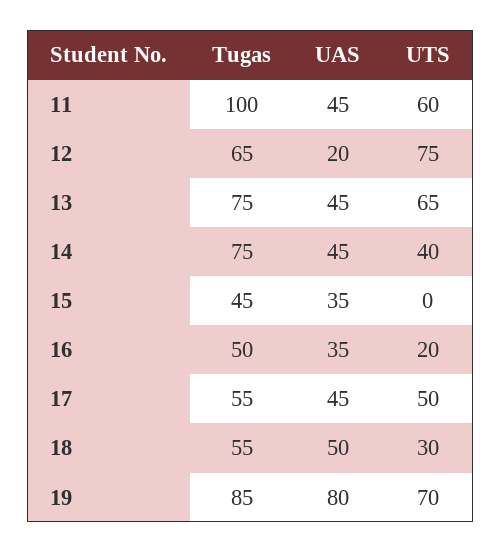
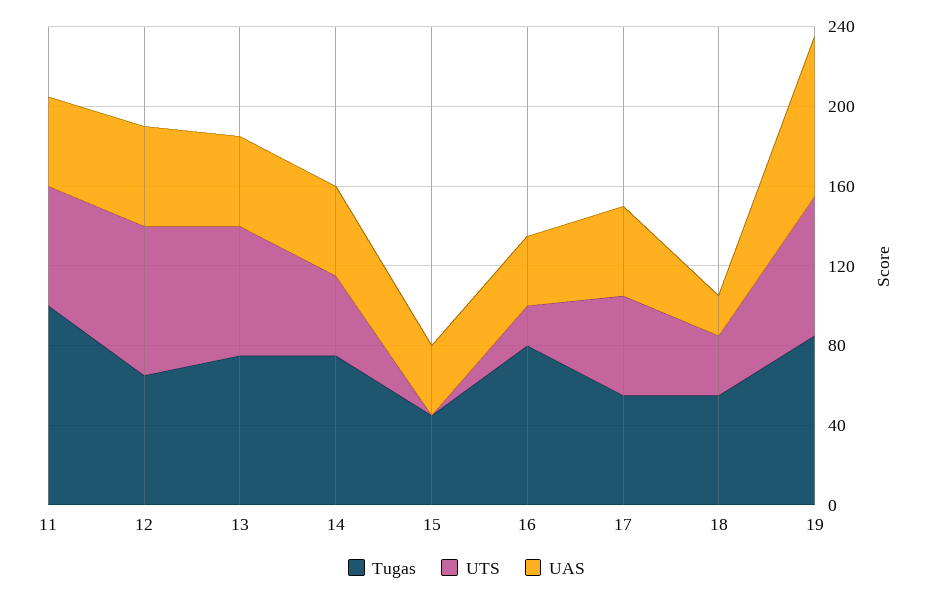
UAS, 12: 20 -> 50
Tugas, 16: 50 -> 80
UAS, 18: 50 -> 20

